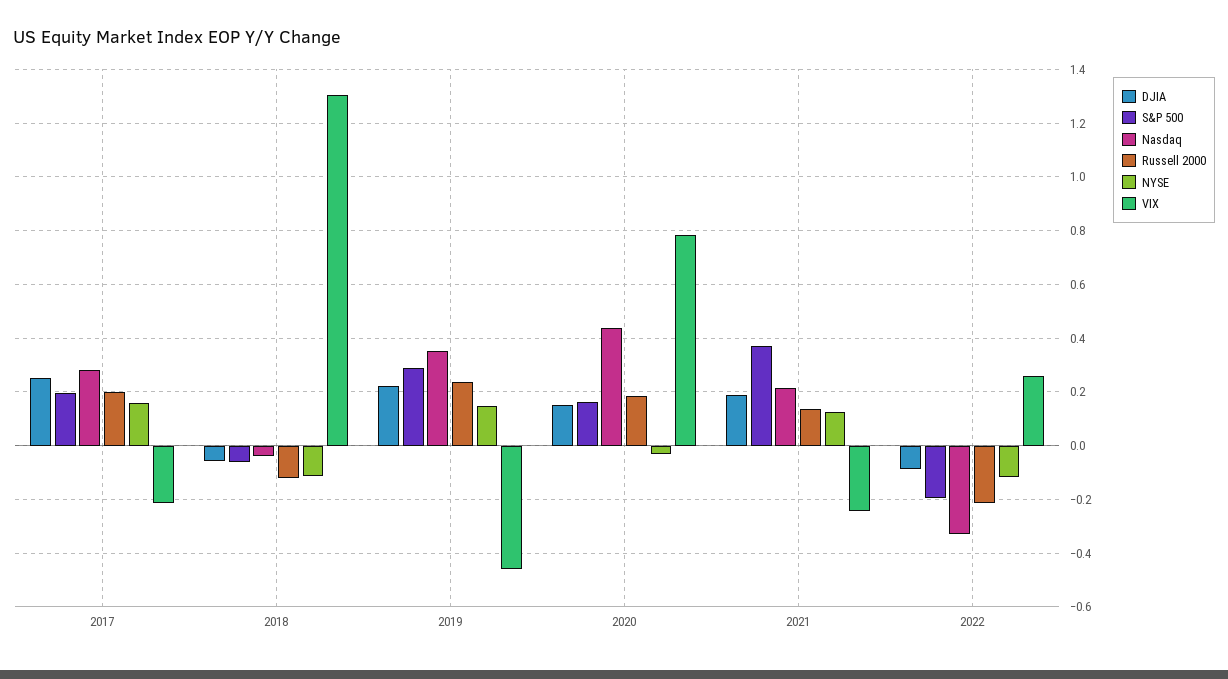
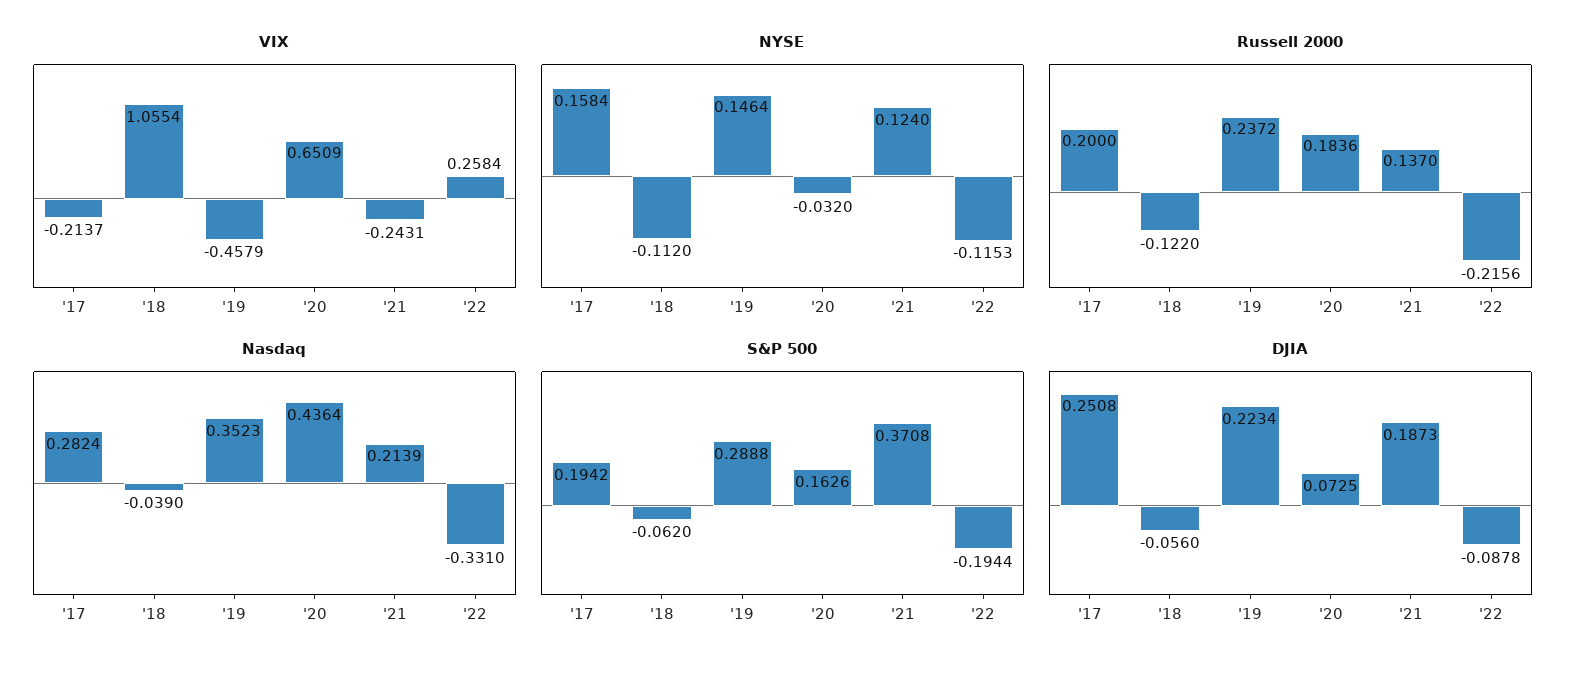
VIX, 2018: 1.3 -> 1.0554
DJIA, 2020: 0.15 -> 0.0725
VIX, 2020: 0.775 -> 0.6509

